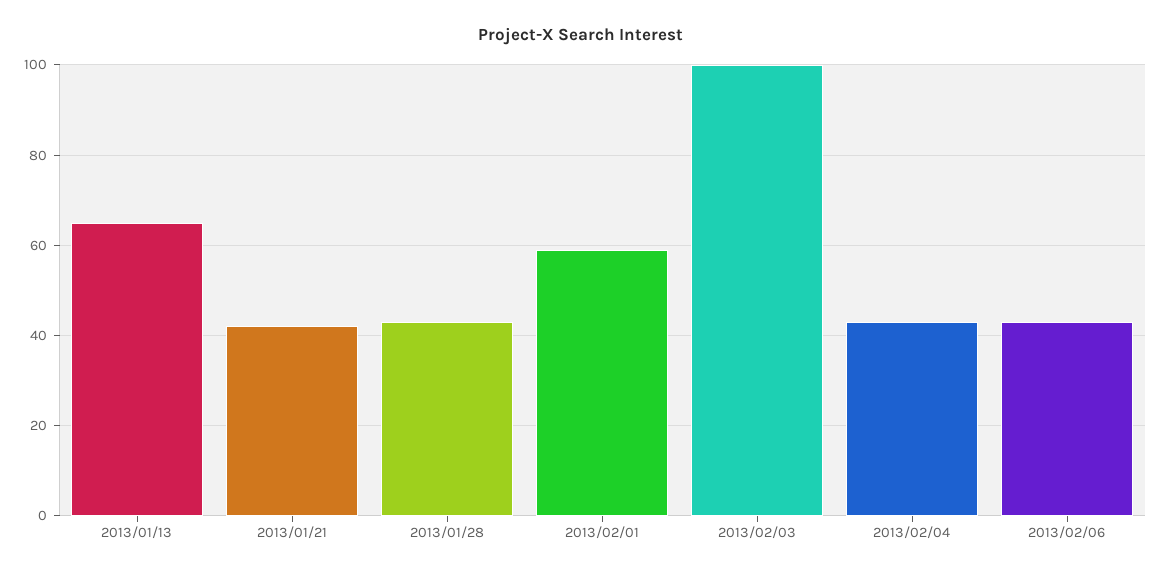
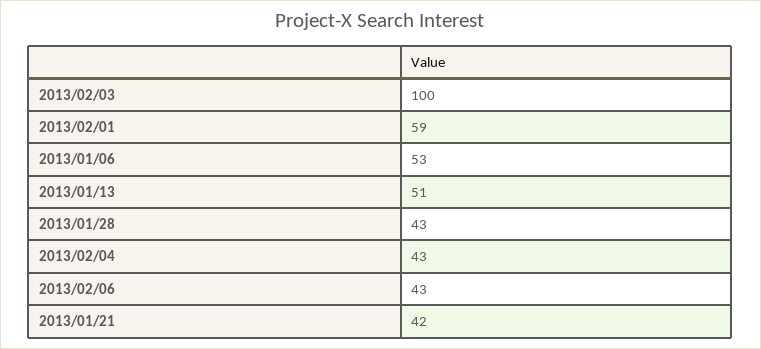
2013/01/13: 65 -> 51
2013/01/06: none -> 53

